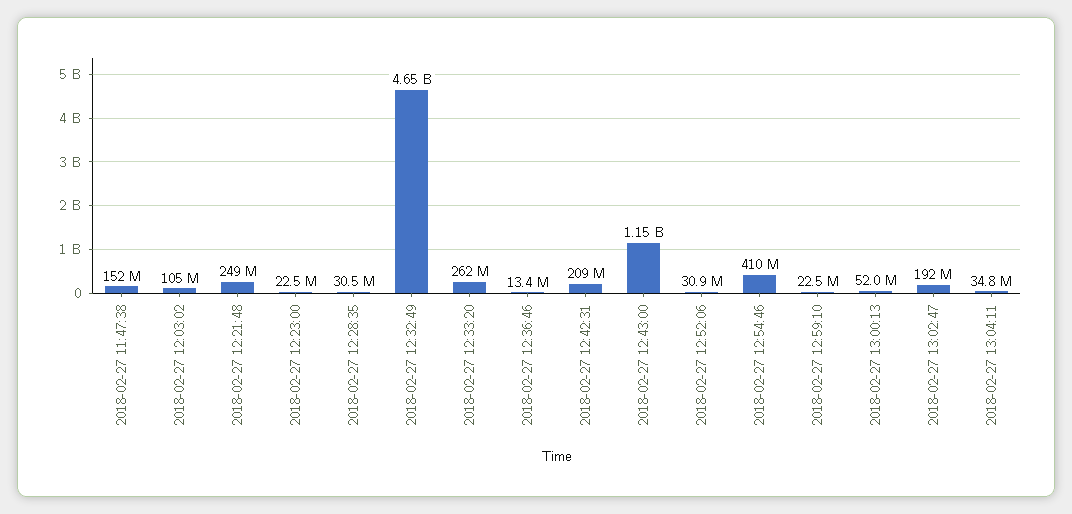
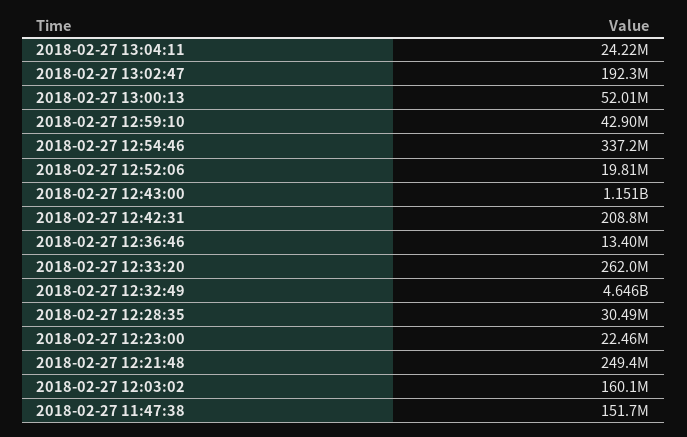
2018-02-27 12:03:02: 105000000 -> 160100000
2018-02-27 12:52:06: 30900000 -> 19810000
2018-02-27 12:54:46: 410000000 -> 337200000
2018-02-27 12:59:10: 22500000 -> 42900000
2018-02-27 13:04:11: 34800000 -> 24220000

